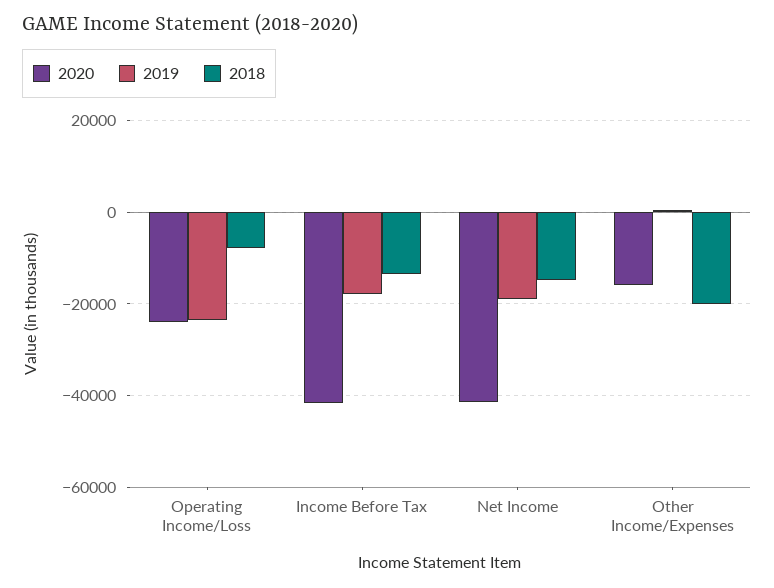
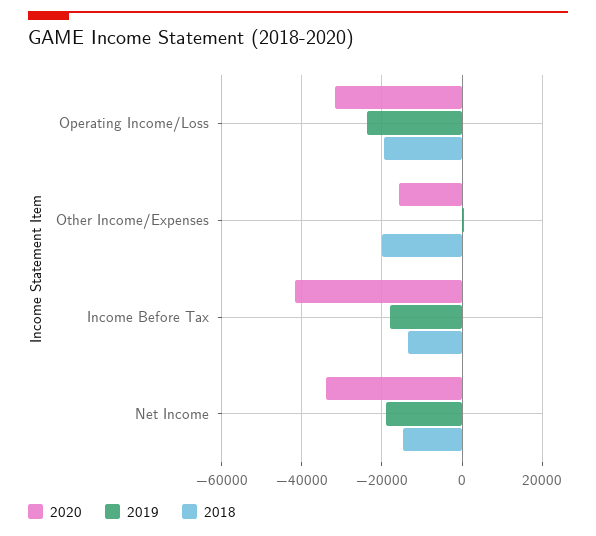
2020, Operating Income/Loss: -24000 -> -32000
2018, Operating Income/Loss: -8000 -> -20000
2020, Net Income: -42000 -> -34000

